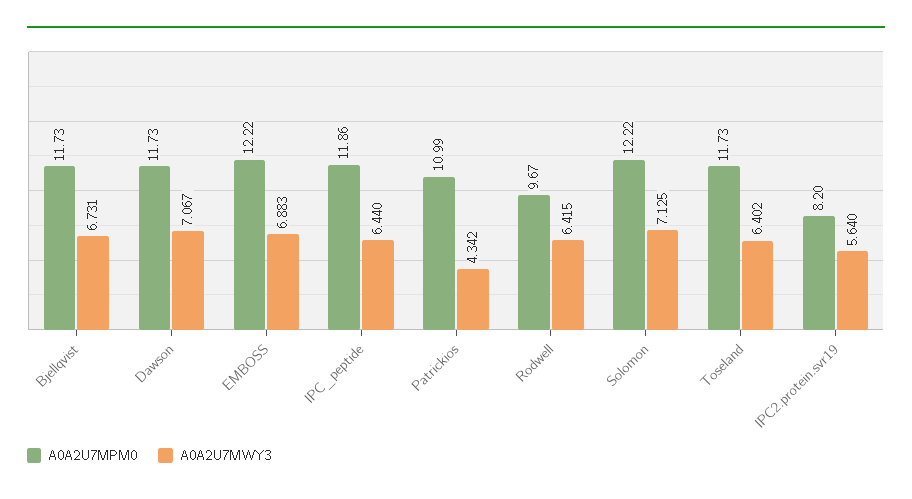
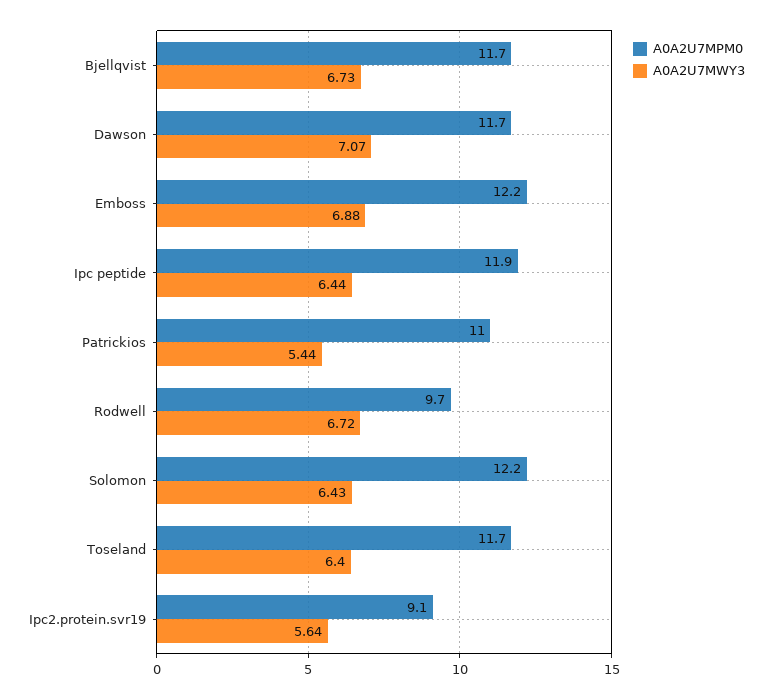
A0A2U7MWY3, Patrickios: 4.342 -> 5.44
A0A2U7MWY3, Rodwell: 6.415 -> 6.72
A0A2U7MWY3, Solomon: 7.125 -> 6.43
A0A2U7MPM0, IPC2.protein.svr19: 8.2 -> 9.1

